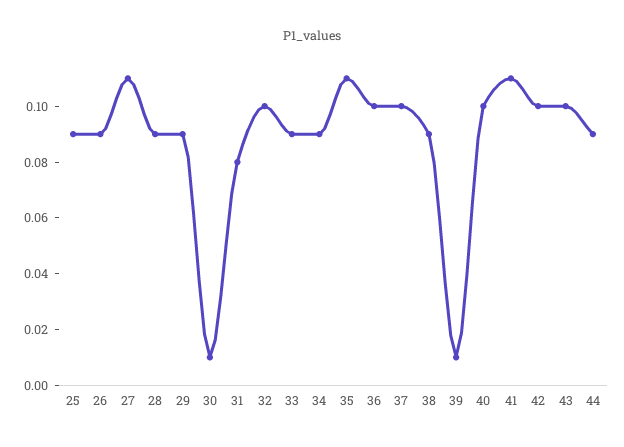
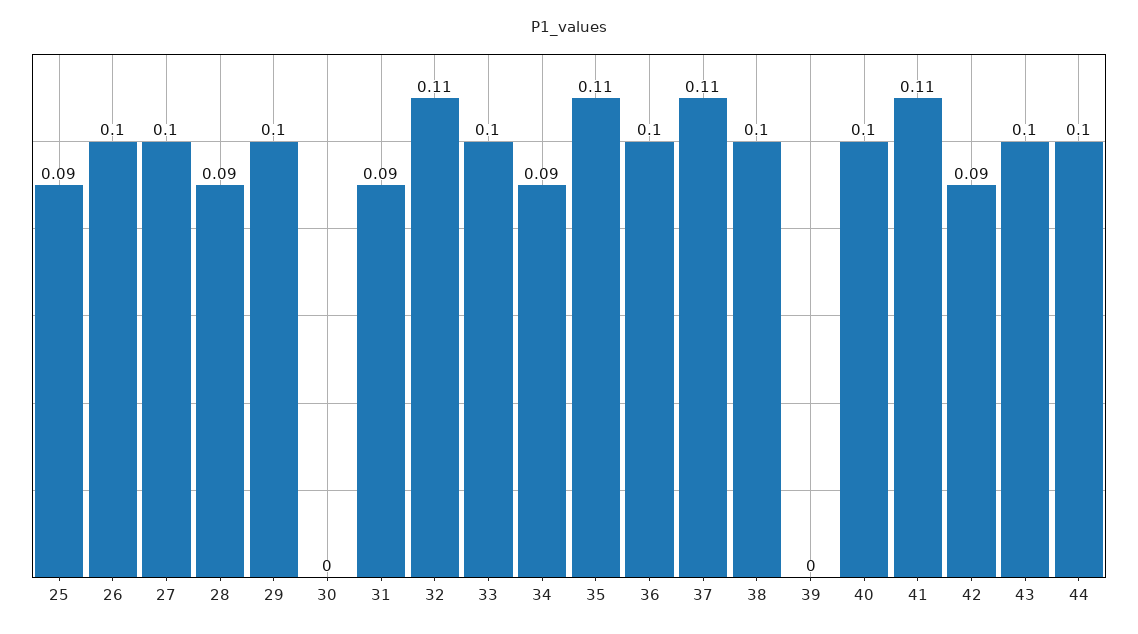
26: 0.09 -> 0.1
27: 0.11 -> 0.1
29: 0.09 -> 0.1
30: 0.01 -> 0
31: 0.08 -> 0.09
32: 0.1 -> 0.11
33: 0.09 -> 0.1
37: 0.1 -> 0.11
38: 0.09 -> 0.1
39: 0.01 -> 0
42: 0.1 -> 0.09
44: 0.09 -> 0.1

